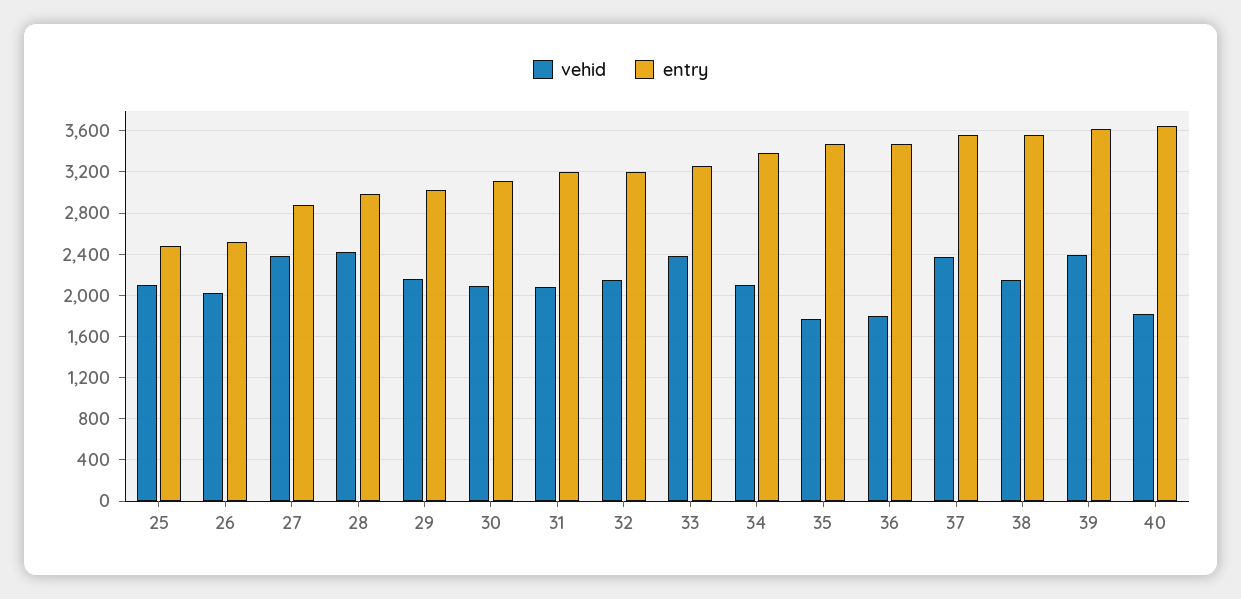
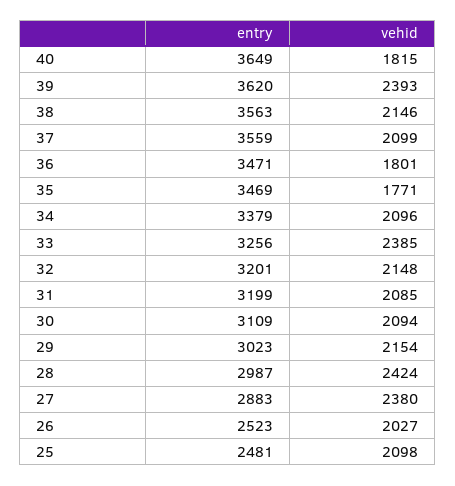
vehid, 37: 2400 -> 2099

